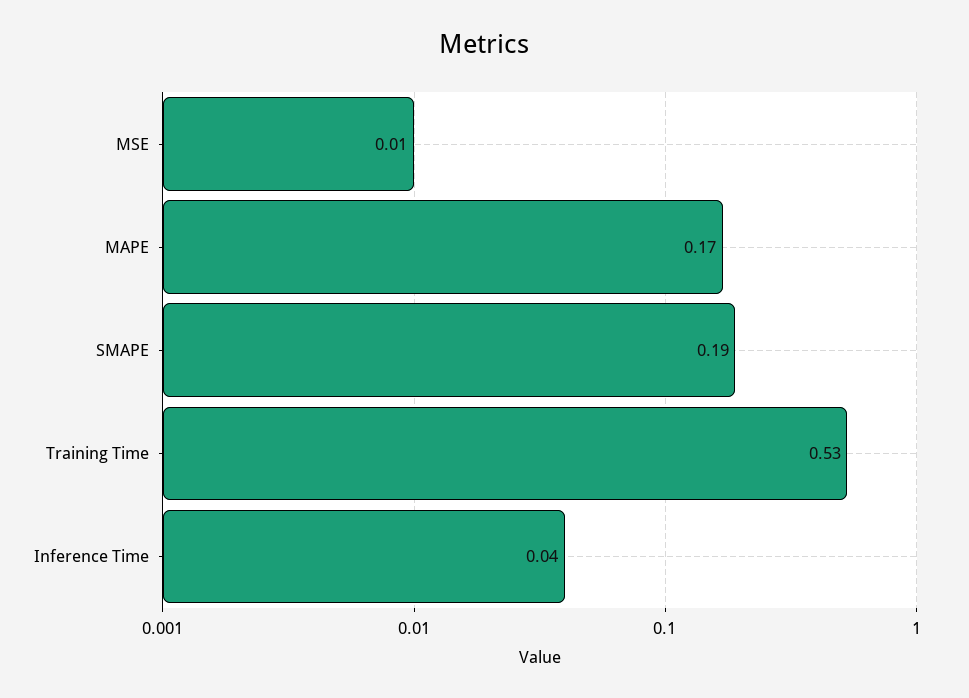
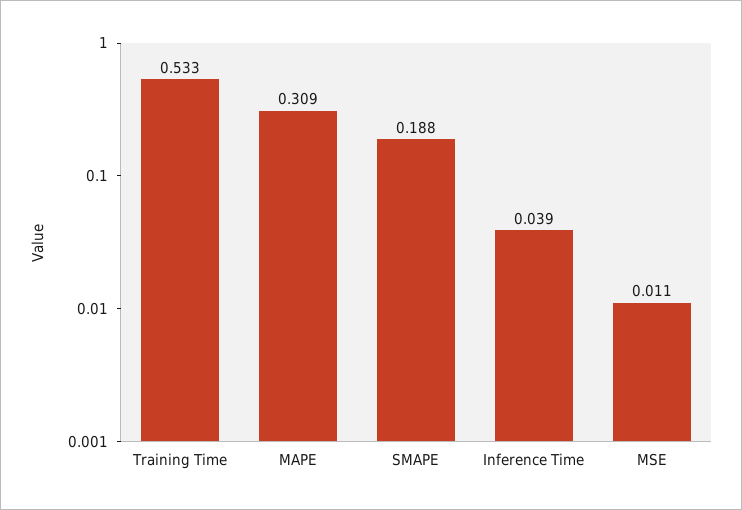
MAPE: 0.17 -> 0.309

